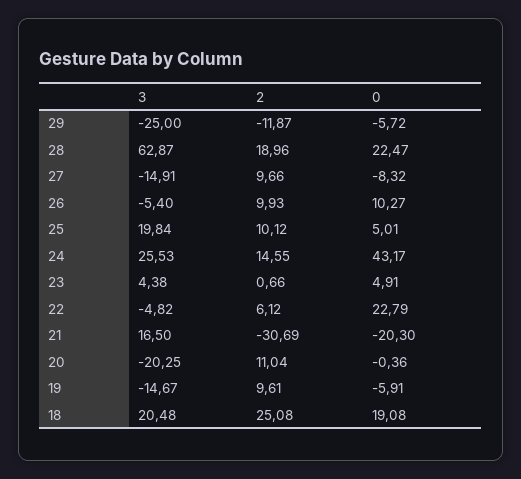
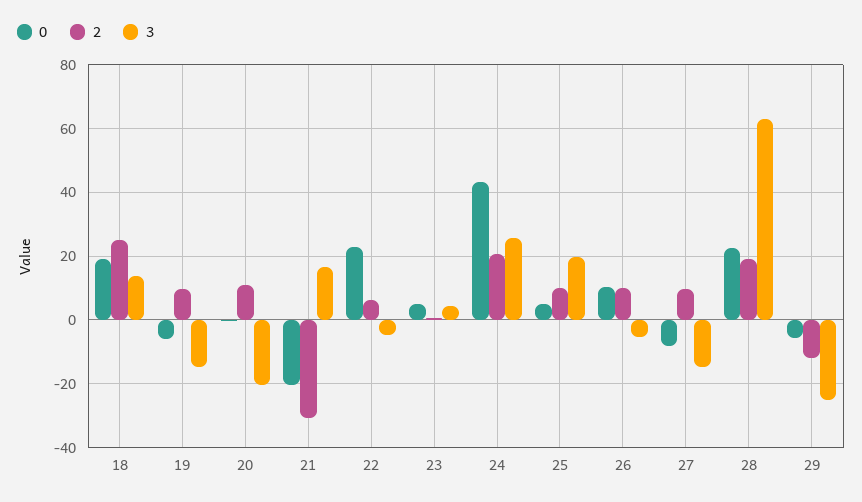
2, 24: 14.55 -> 20
3, 18: 20.48 -> 14

